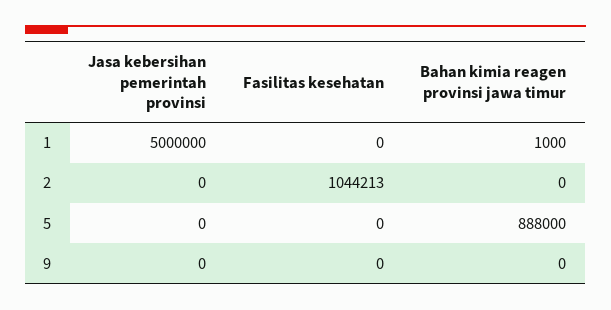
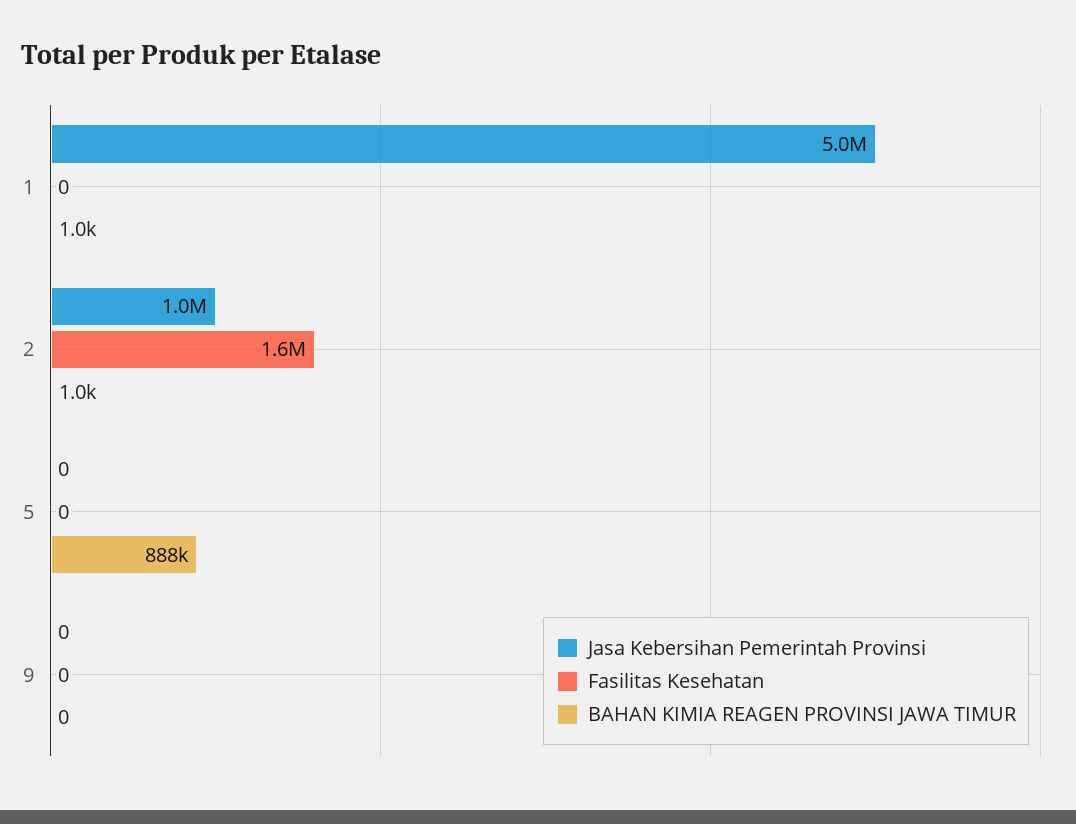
Jasa kebersihan pemerintah provinsi, 2: 0 -> 1000000
Fasilitas kesehatan, 2: 1044213 -> 1600000
Bahan kimia reagen provinsi jawa timur, 2: 0 -> 1000

